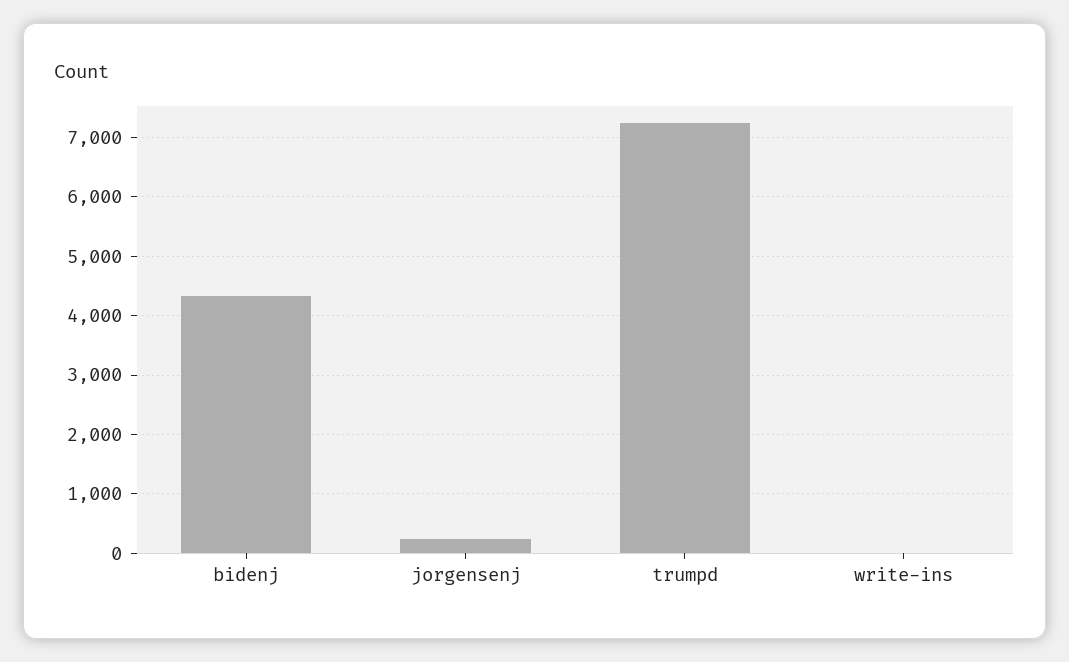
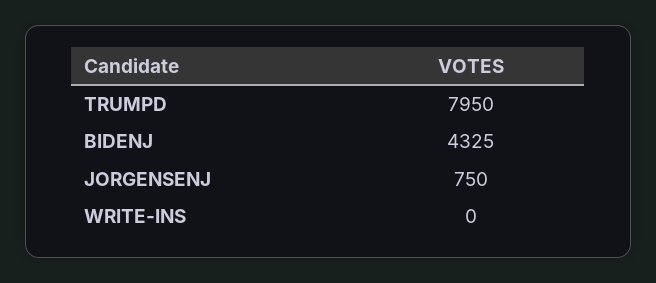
jorgensenj: 200 -> 750
trumpd: 7200 -> 7950

